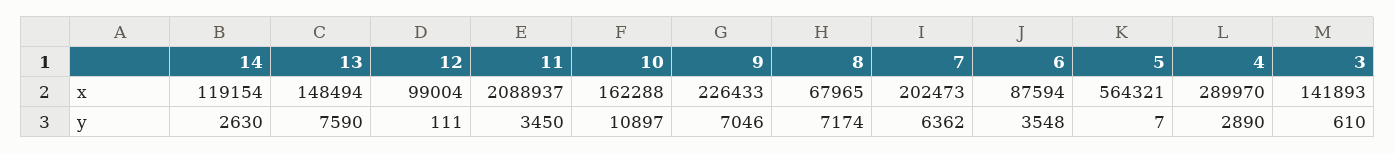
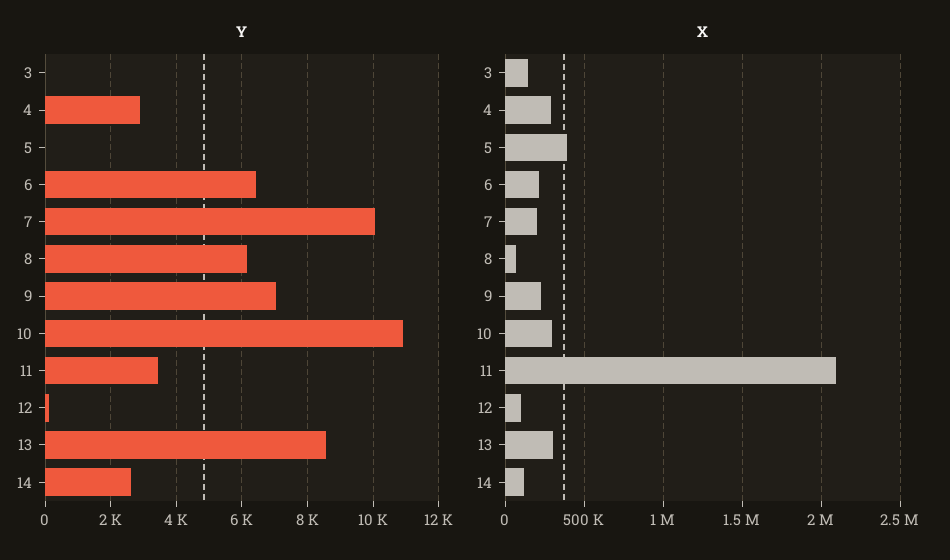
x, 13: 148494 -> 300000
x, 10: 162288 -> 300000
x, 6: 87594 -> 200000
x, 5: 564321 -> 400000
y, 13: 7590 -> 8600
y, 8: 7174 -> 6200
y, 7: 6362 -> 10000
y, 6: 3548 -> 6400
y, 3: 610 -> 0

